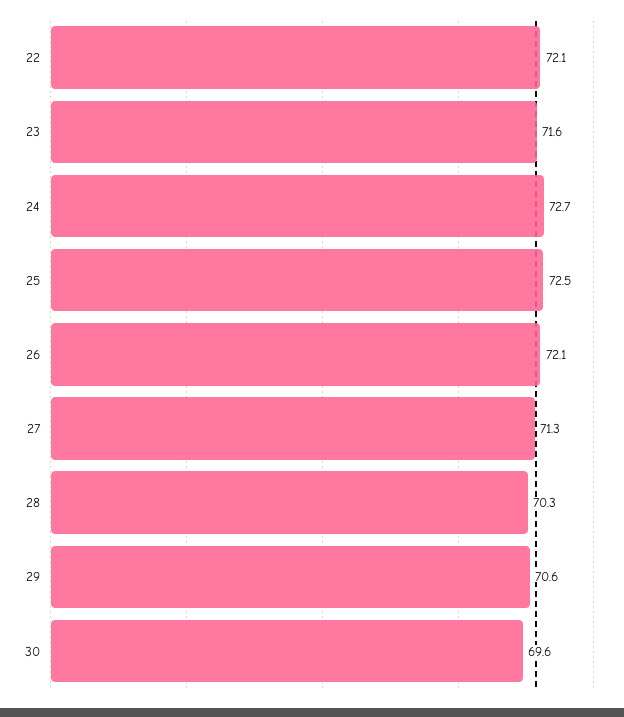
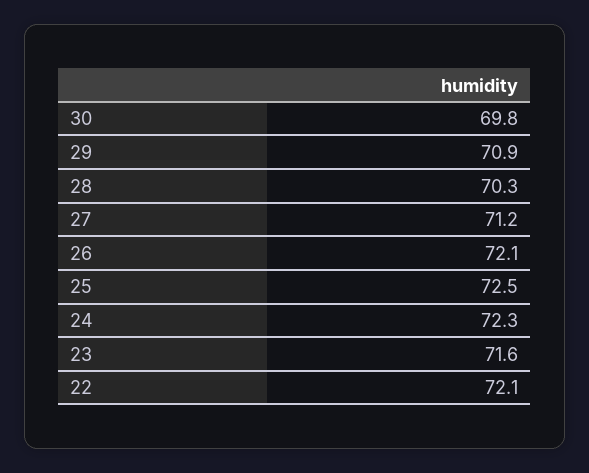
24: 72.7 -> 72.3
27: 71.3 -> 71.2
29: 70.6 -> 70.9
30: 69.6 -> 69.8

